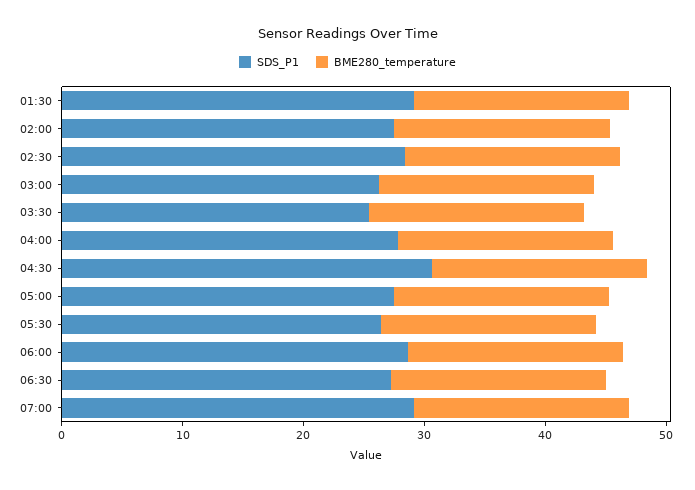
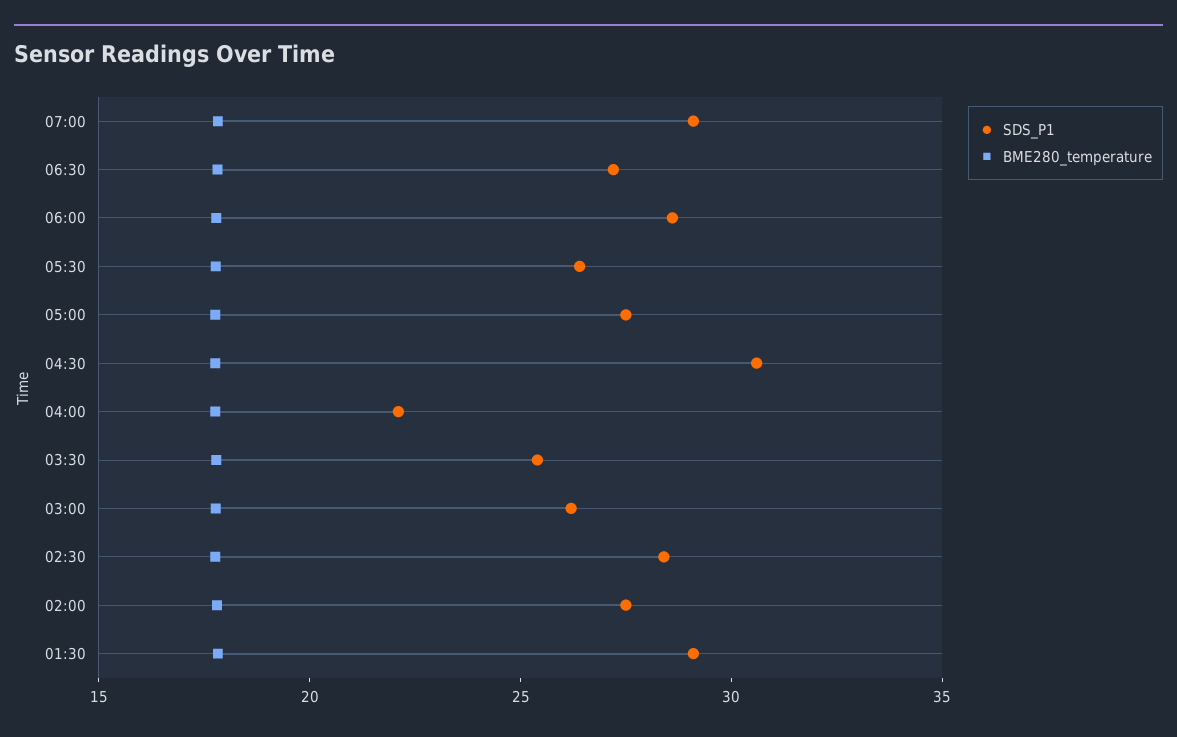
SDS_P1, 04:00: 28 -> 22

